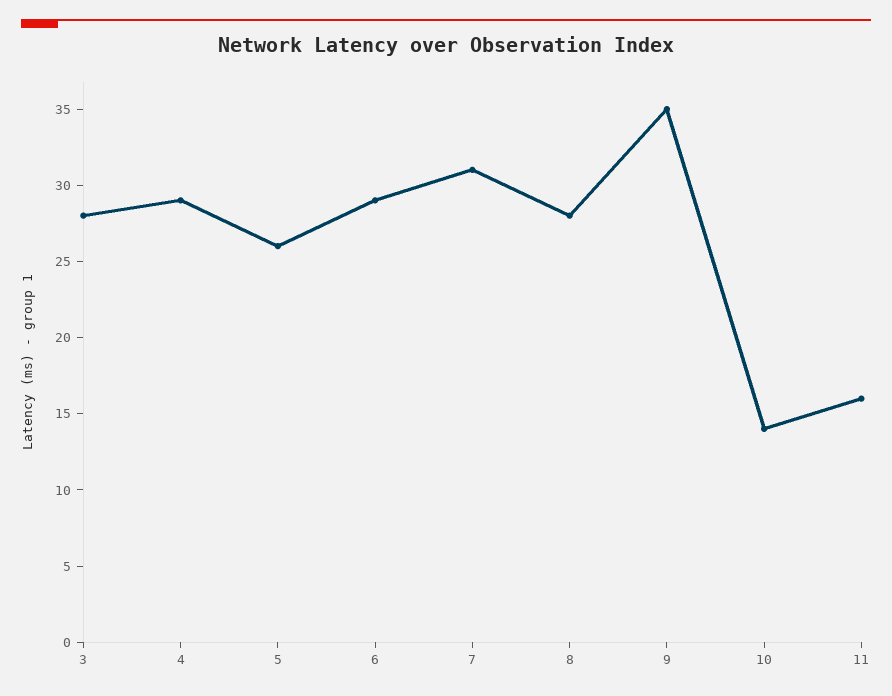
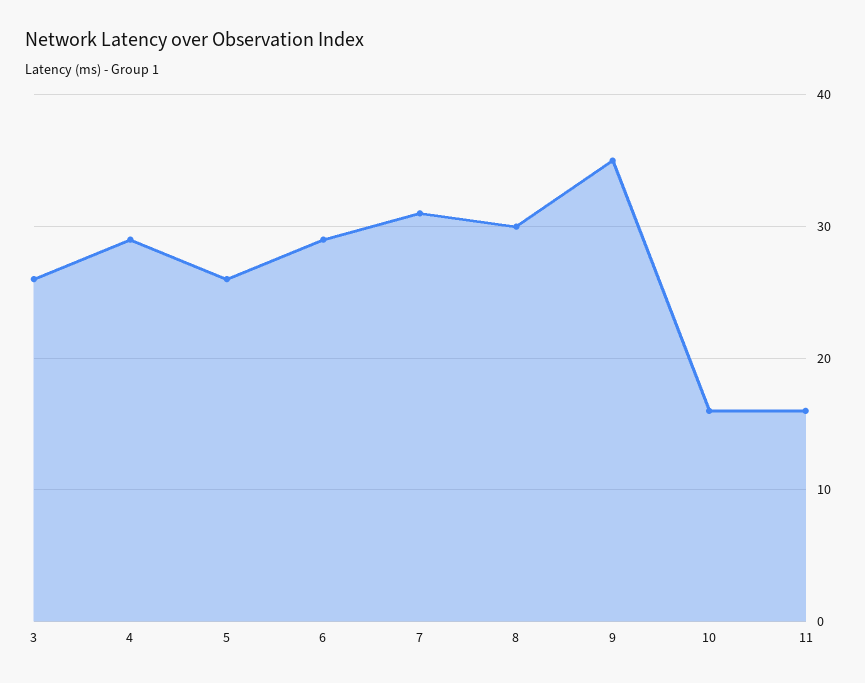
3: 28 -> 26
8: 28 -> 30
10: 14 -> 16

